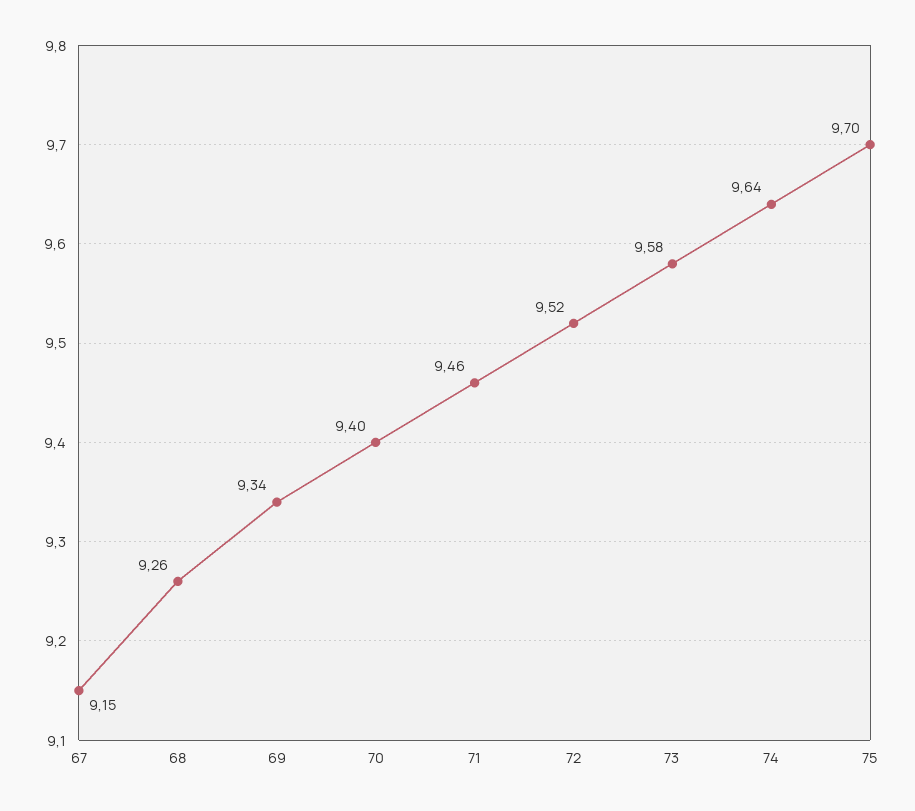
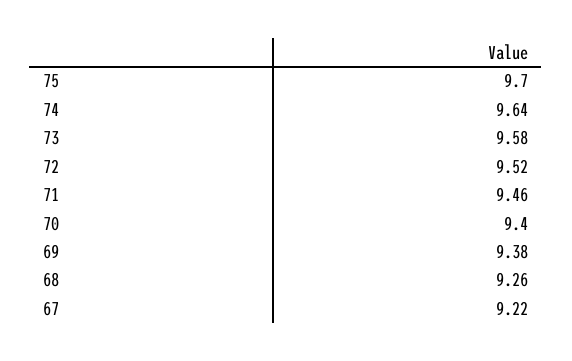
67: 9.15 -> 9.22
69: 9.34 -> 9.38

